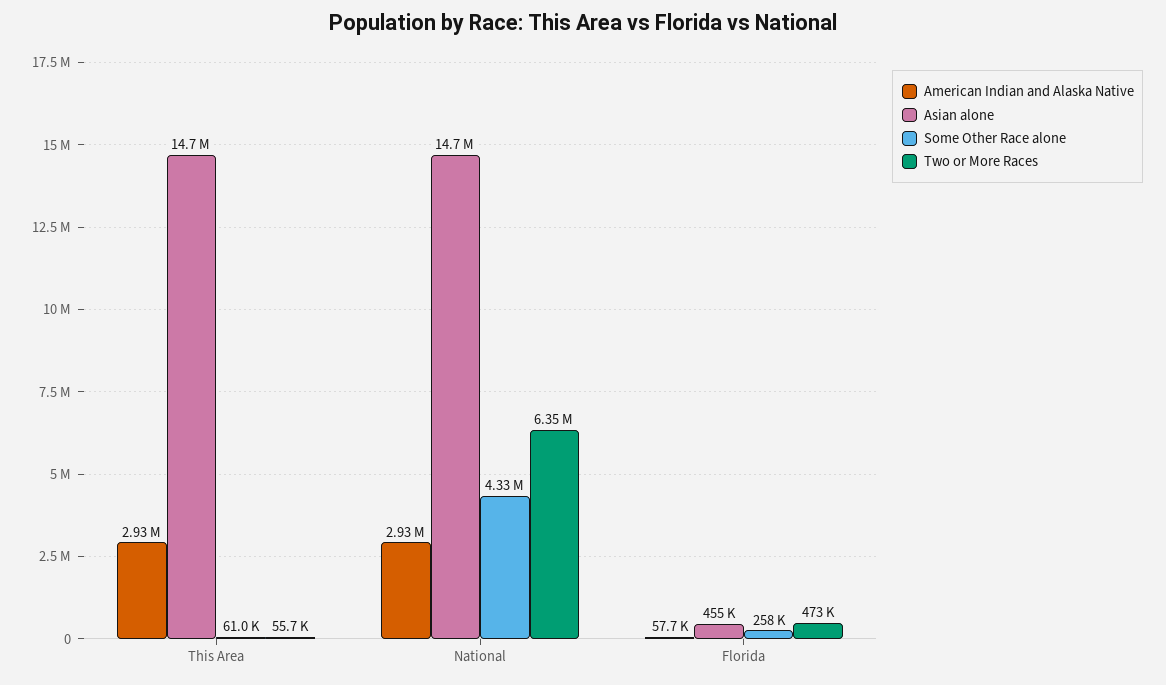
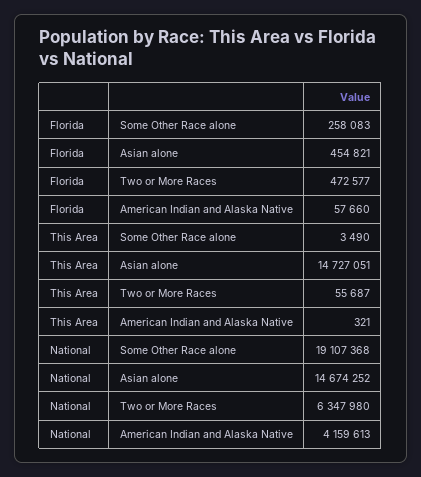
American Indian and Alaska Native, This Area: 2930000 -> 321
Some Other Race alone, This Area: 61000 -> 3490
American Indian and Alaska Native, National: 2930000 -> 4159613
Some Other Race alone, National: 4330000 -> 19107368

